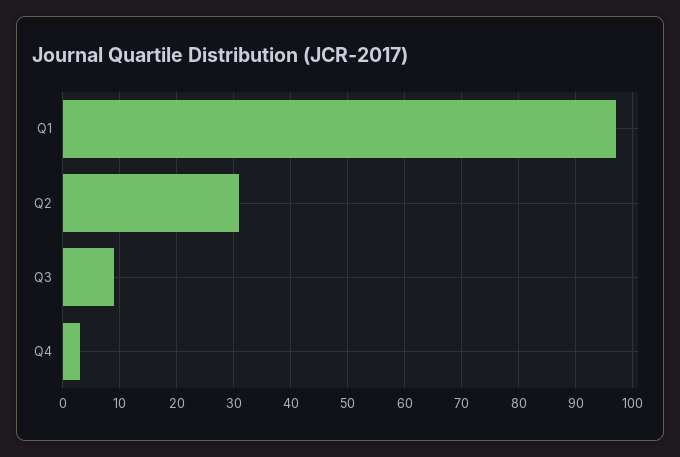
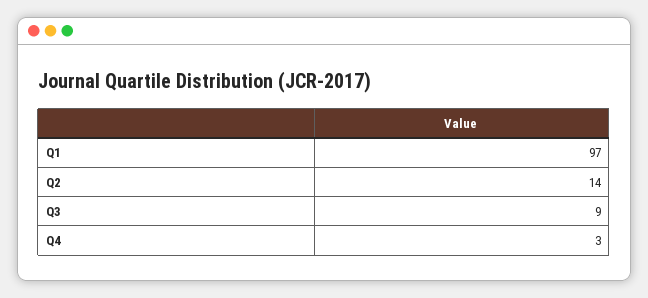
Q2: 30 -> 14

